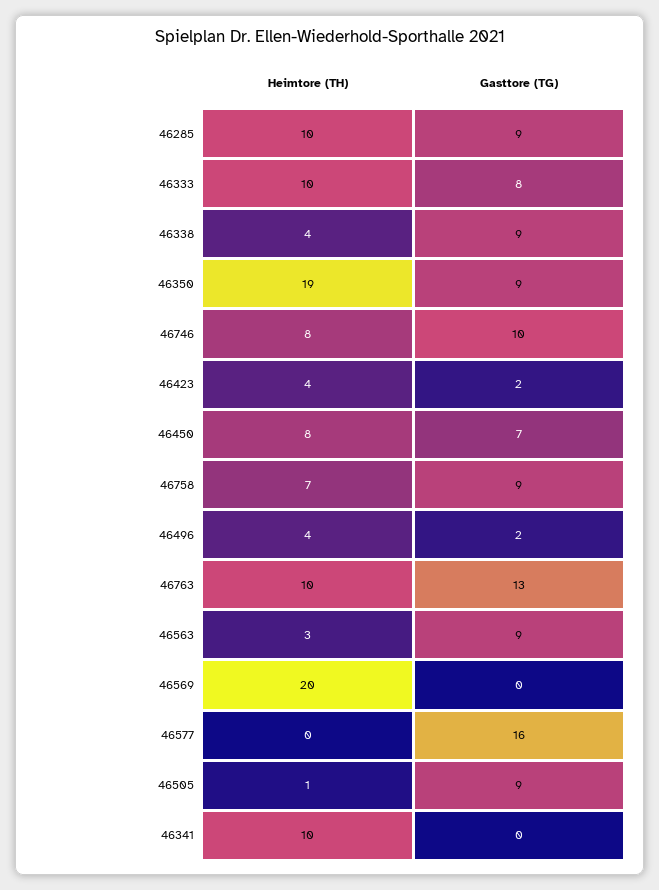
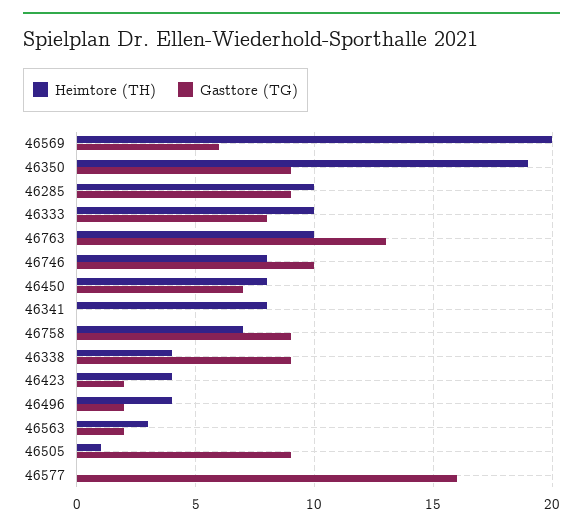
Gasttore (TG), 46563: 9 -> 2
Gasttore (TG), 46569: 0 -> 6
Heimtore (TH), 46341: 10 -> 8

